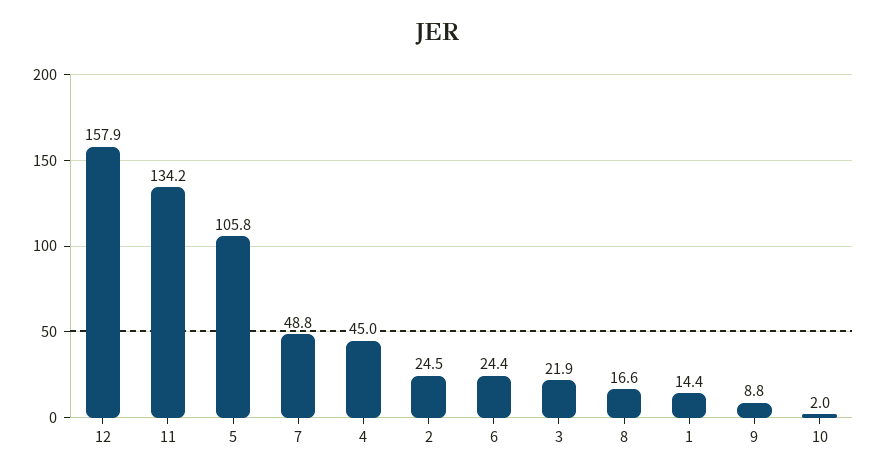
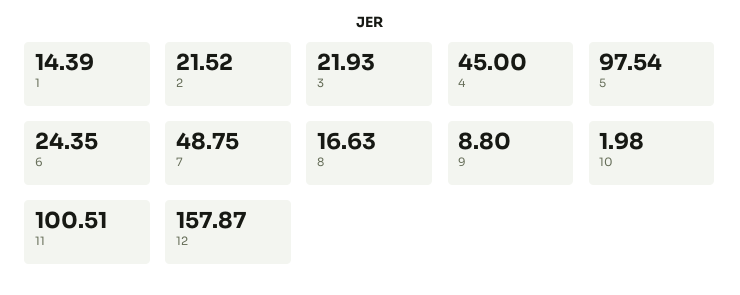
11: 134.2 -> 100.51
5: 105.8 -> 97.54
2: 24.5 -> 21.52

